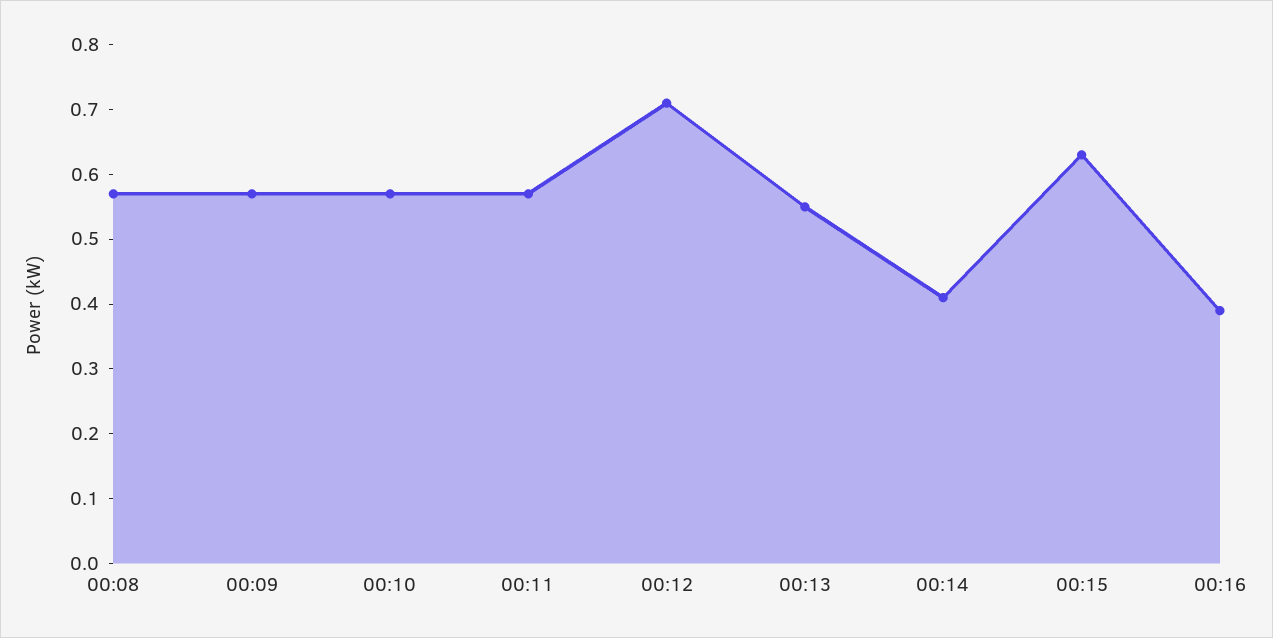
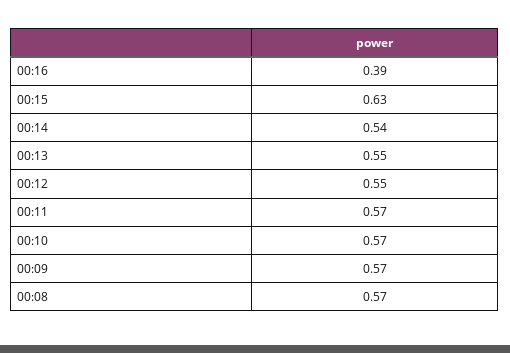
00:12: 0.7 -> 0.55
00:14: 0.4 -> 0.54

